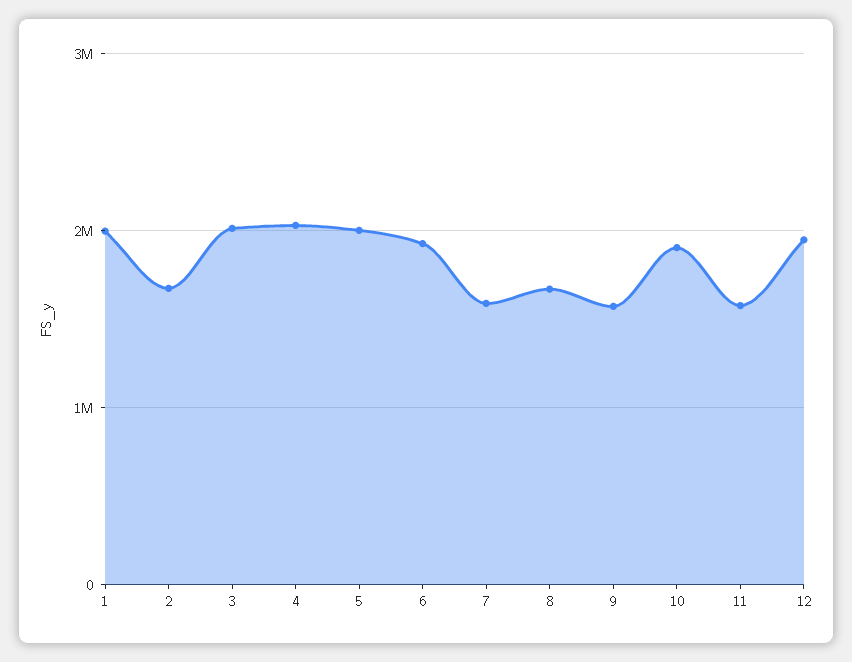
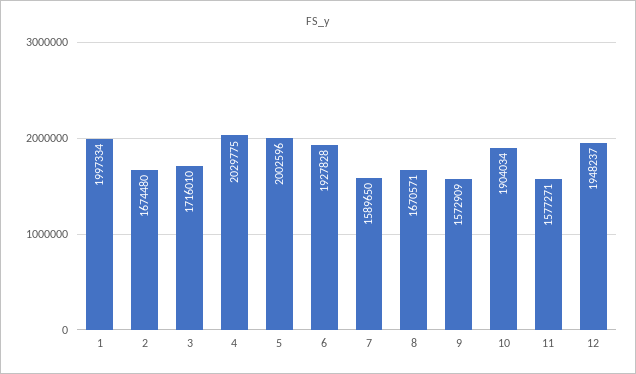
3: 2000000 -> 1716010

